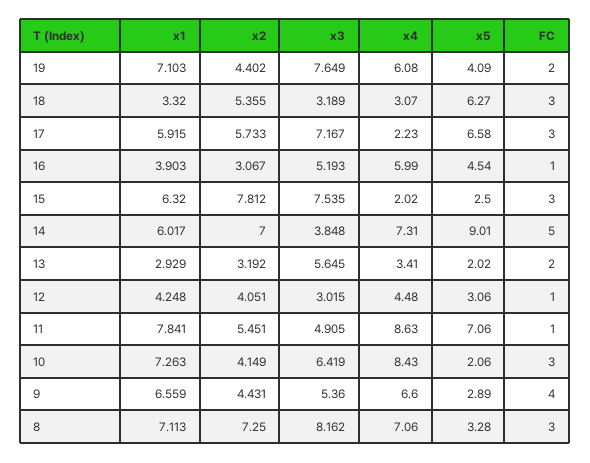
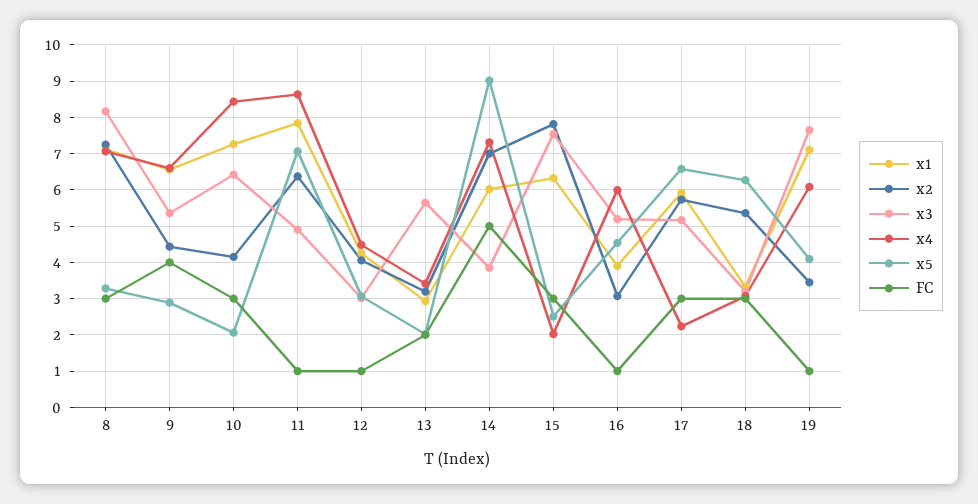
x2, 19: 4.402 -> 3.4
FC, 19: 2 -> 1
x3, 17: 7.167 -> 5.2
x2, 11: 5.451 -> 6.4

